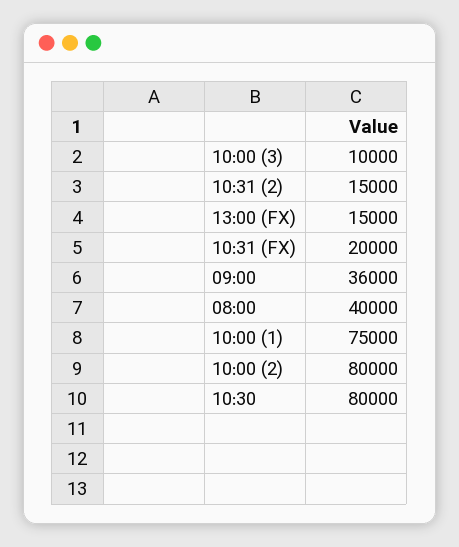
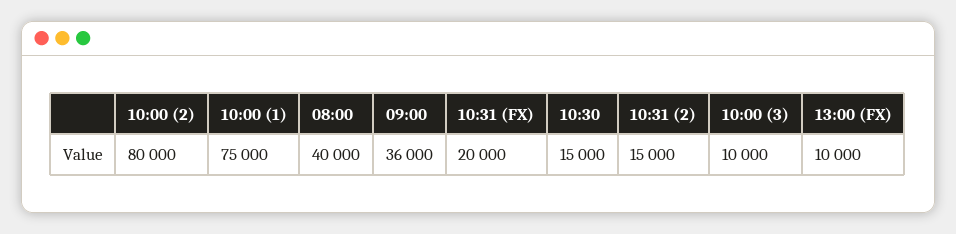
13:00 (FX): 15000 -> 10000
10:30: 80000 -> 15000

